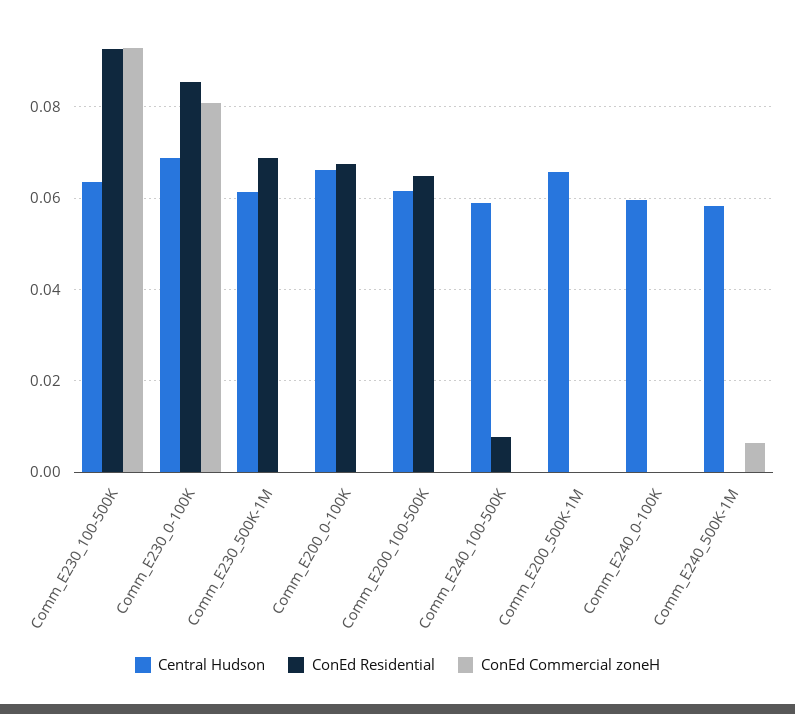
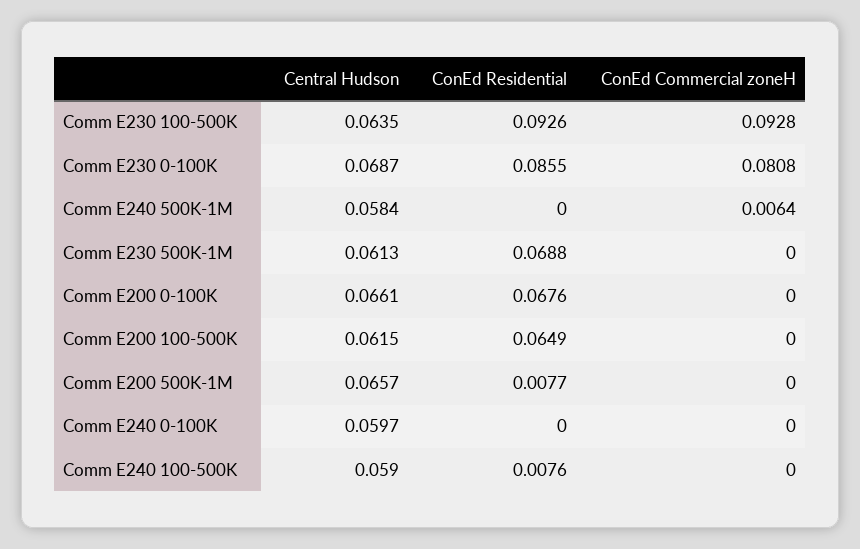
ConEd Residential, Comm_E200_500K-1M: 0 -> 0.0077

